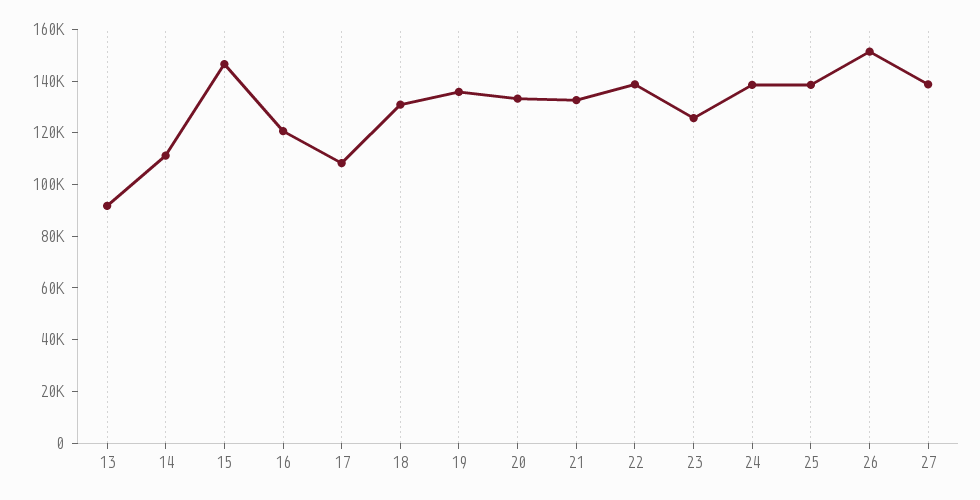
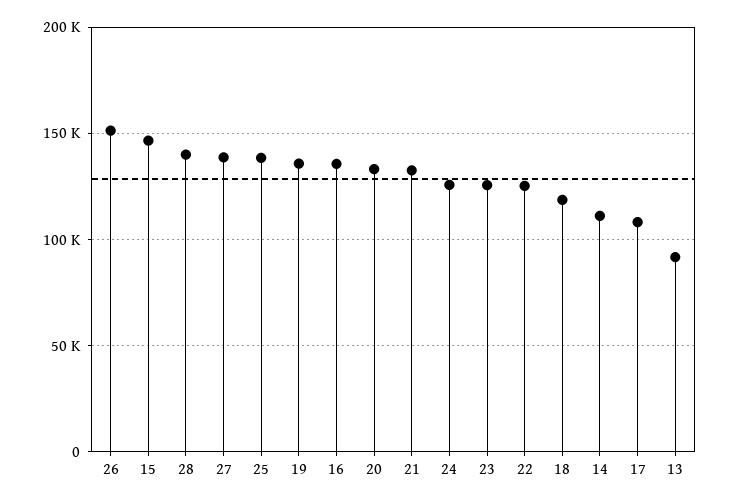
16: 120000 -> 135000
18: 130000 -> 120000
22: 140000 -> 125000
24: 140000 -> 125000
28: none -> 140000

